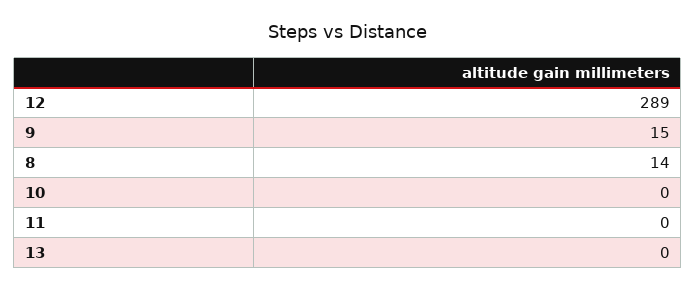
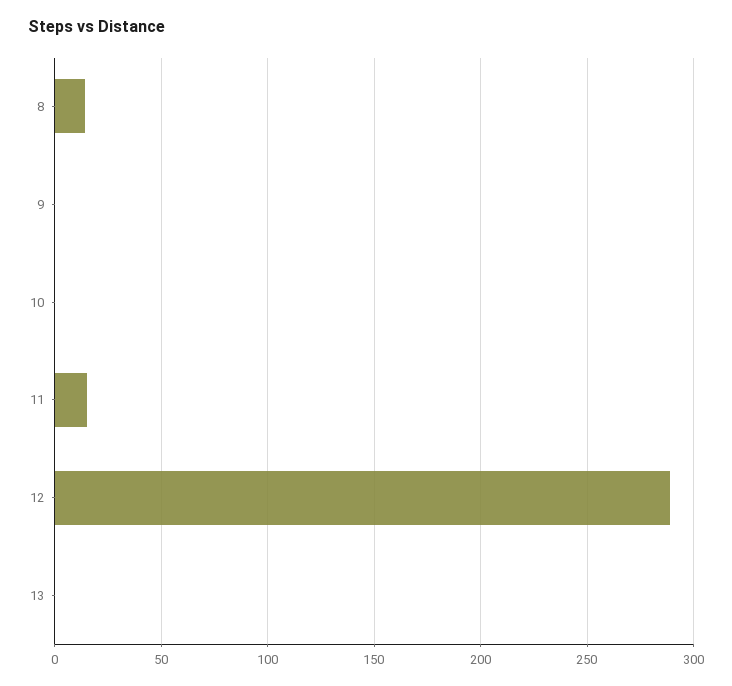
9: 15 -> 0
11: 0 -> 15

